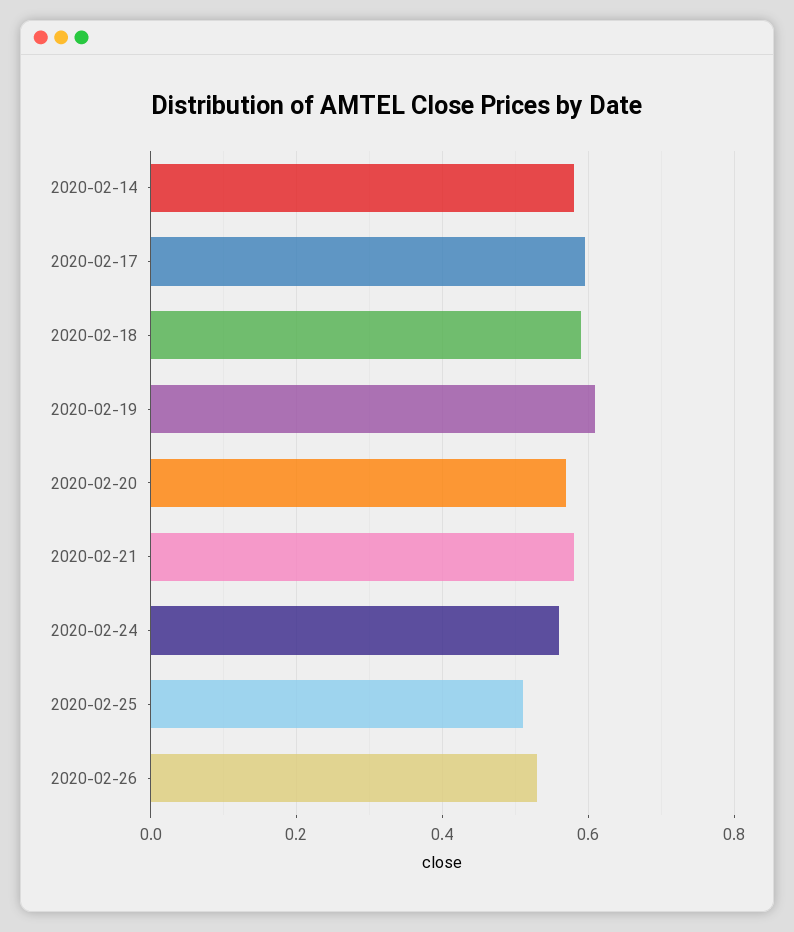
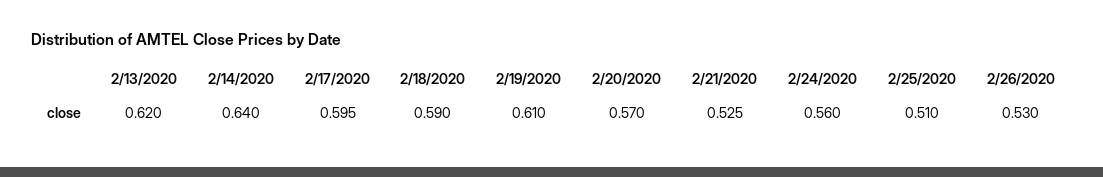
2020-02-14: 0.58 -> 0.64
2020-02-21: 0.58 -> 0.525
2/13/2020: none -> 0.62

